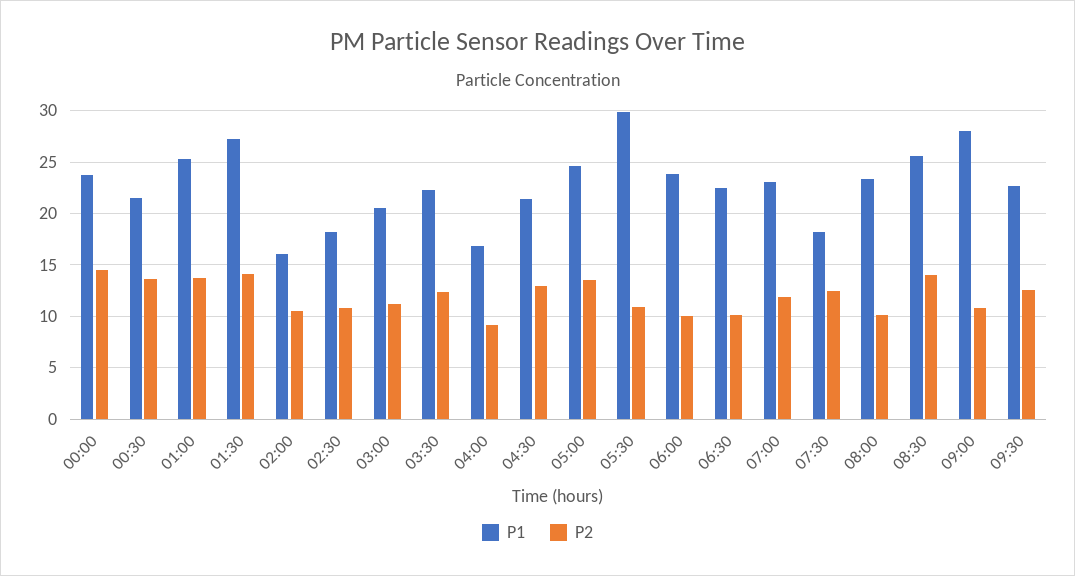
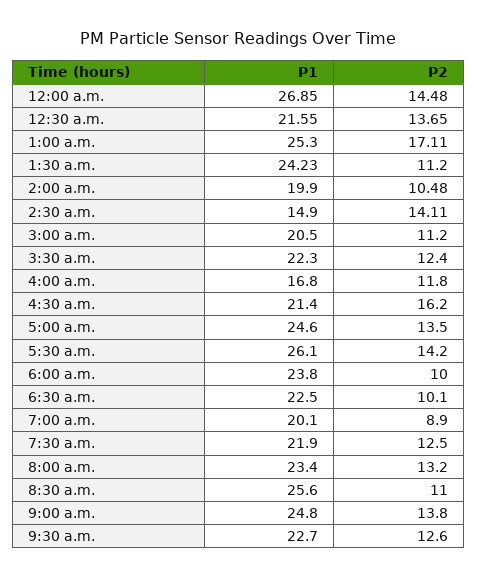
P1, 00:00: 24 -> 26.85
P2, 01:00: 14 -> 17.11
P1, 01:30: 27 -> 24.23
P2, 01:30: 14 -> 11.2
P1, 02:00: 16 -> 19.9
P1, 02:30: 18 -> 14.9
P2, 02:30: 11 -> 14.11
P2, 04:00: 9 -> 11.8
P2, 04:30: 13 -> 16.2
P1, 05:30: 30 -> 26.1
P2, 05:30: 11 -> 14.2
P1, 07:00: 23 -> 20.1
P2, 07:00: 12 -> 8.9
P1, 07:30: 18 -> 21.9
P2, 08:00: 10 -> 13.2
P2, 08:30: 14 -> 11
P1, 09:00: 28 -> 24.8
P2, 09:00: 11 -> 13.8

